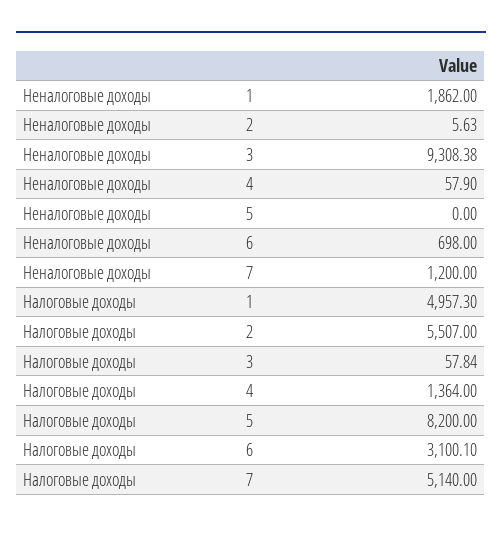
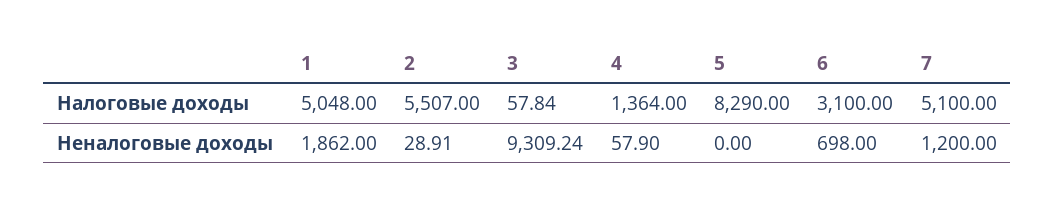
Неналоговые доходы, 2: 5.63 -> 28.91
Неналоговые доходы, 3: 9308.38 -> 9309.24
Налоговые доходы, 1: 4957.3 -> 5048
Налоговые доходы, 5: 8200 -> 8290
Налоговые доходы, 6: 3100.1 -> 3100
Налоговые доходы, 7: 5140 -> 5100

